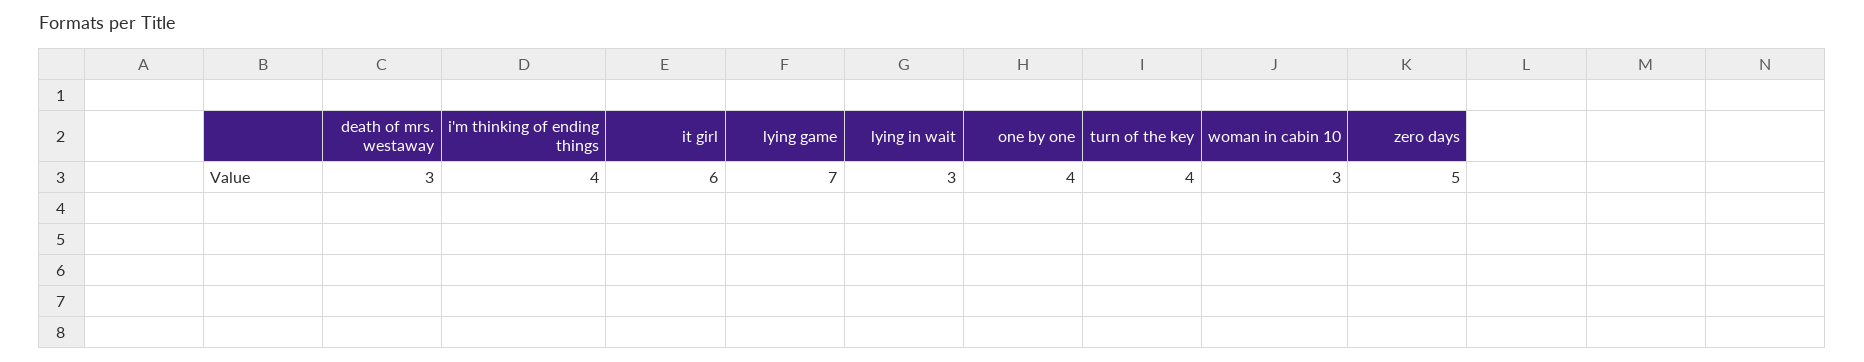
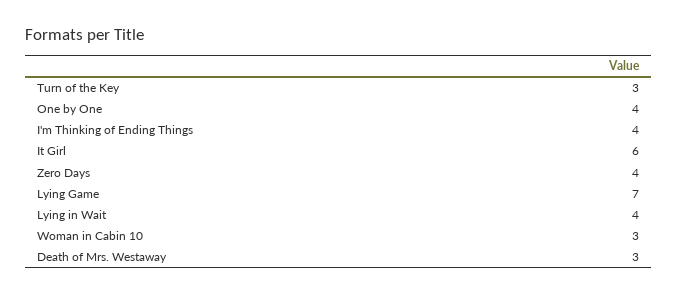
lying in wait: 3 -> 4
turn of the key: 4 -> 3
zero days: 5 -> 4

